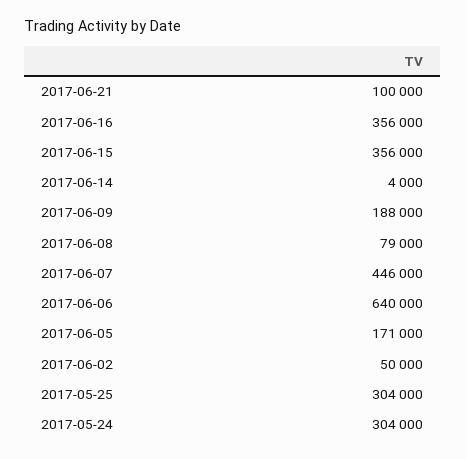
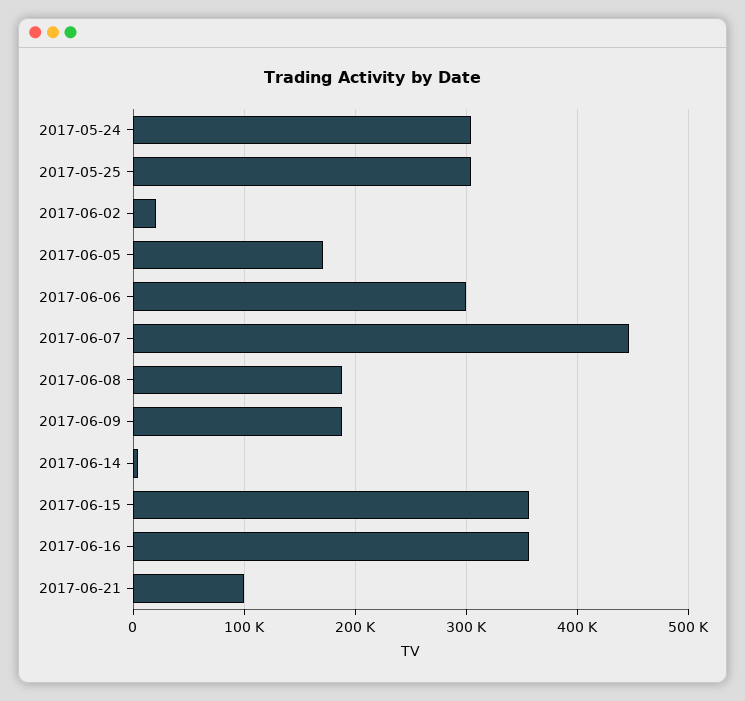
2017-06-08: 79000 -> 190000
2017-06-06: 640000 -> 300000
2017-06-02: 50000 -> 20000

